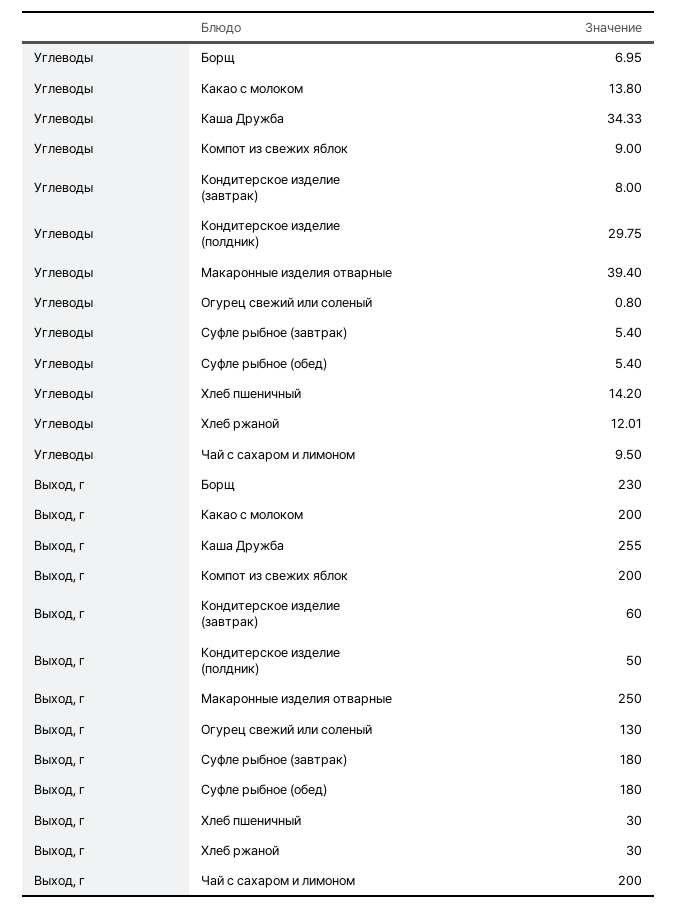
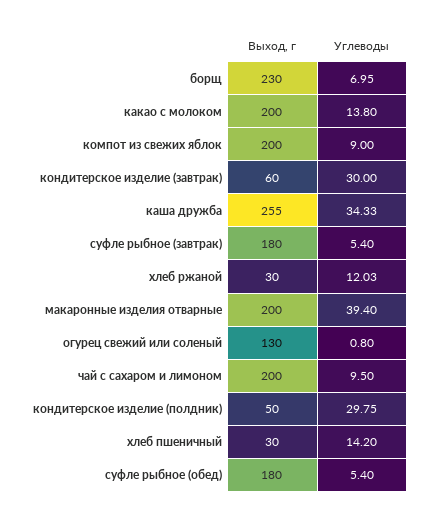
Углеводы, Кондитерское изделие (завтрак): 8 -> 30
Углеводы, Хлеб ржаной: 12.01 -> 12.03
Выход, г, Макаронные изделия отварные: 250 -> 200

